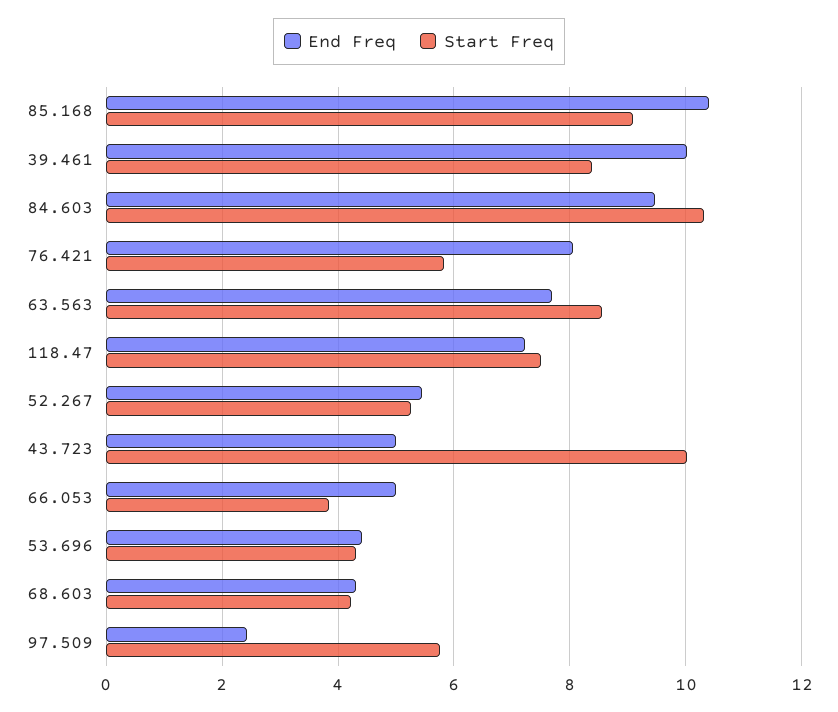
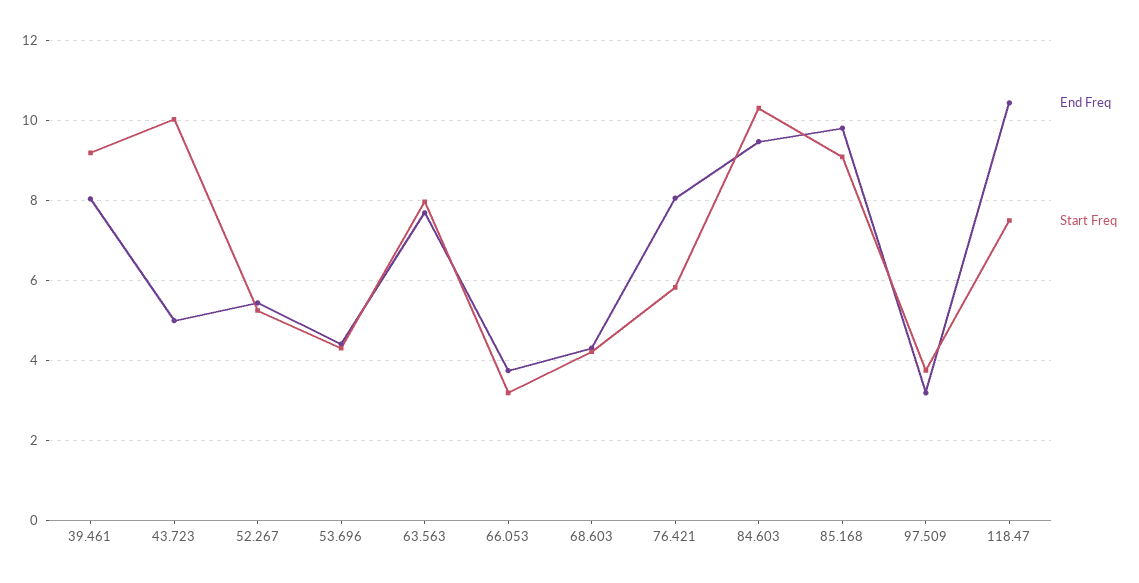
End Freq, 85.168: 10.4 -> 9.8
End Freq, 39.461: 10 -> 8
Start Freq, 39.461: 8.4 -> 9.2
Start Freq, 63.563: 8.6 -> 8
End Freq, 118.47: 7.2 -> 10.4
End Freq, 66.053: 5 -> 3.8
Start Freq, 66.053: 3.8 -> 3.2
End Freq, 97.509: 2.4 -> 3.2
Start Freq, 97.509: 5.8 -> 3.8

